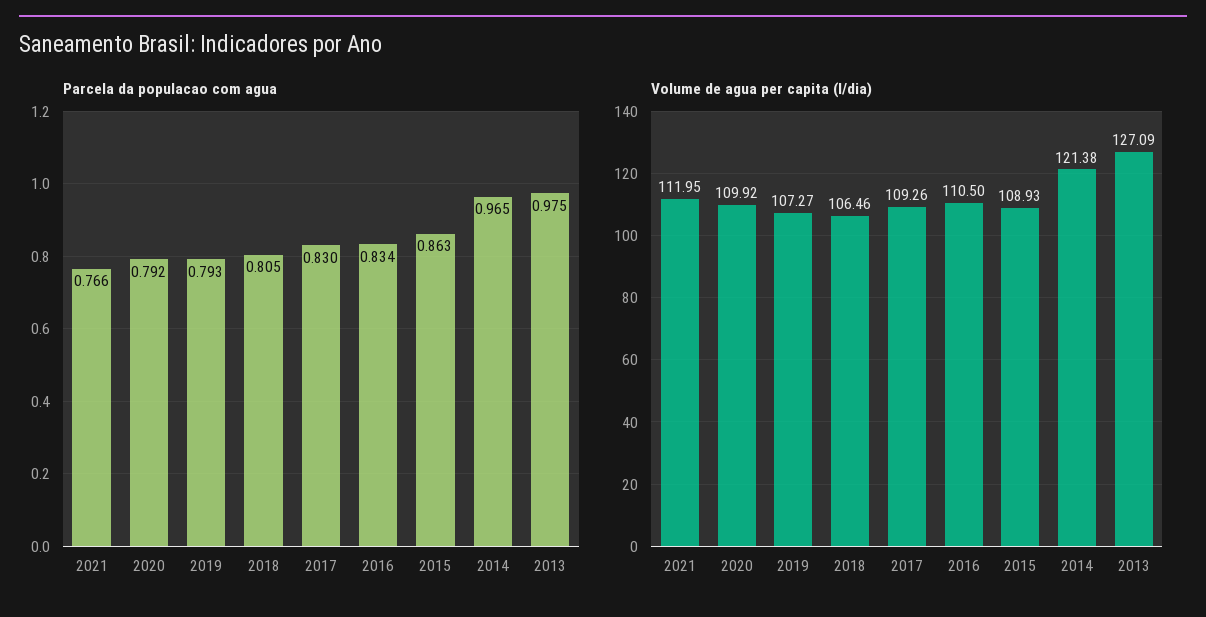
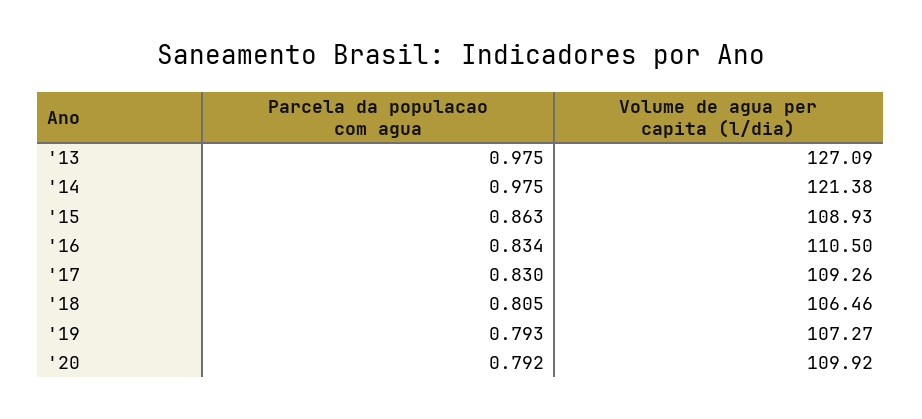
Parcela da populacao com agua, 2021: 0.766 -> none
Parcela da populacao com agua, 2014: 0.965 -> 0.975
Volume de agua per capita (l/dia), 2021: 111.95 -> none

